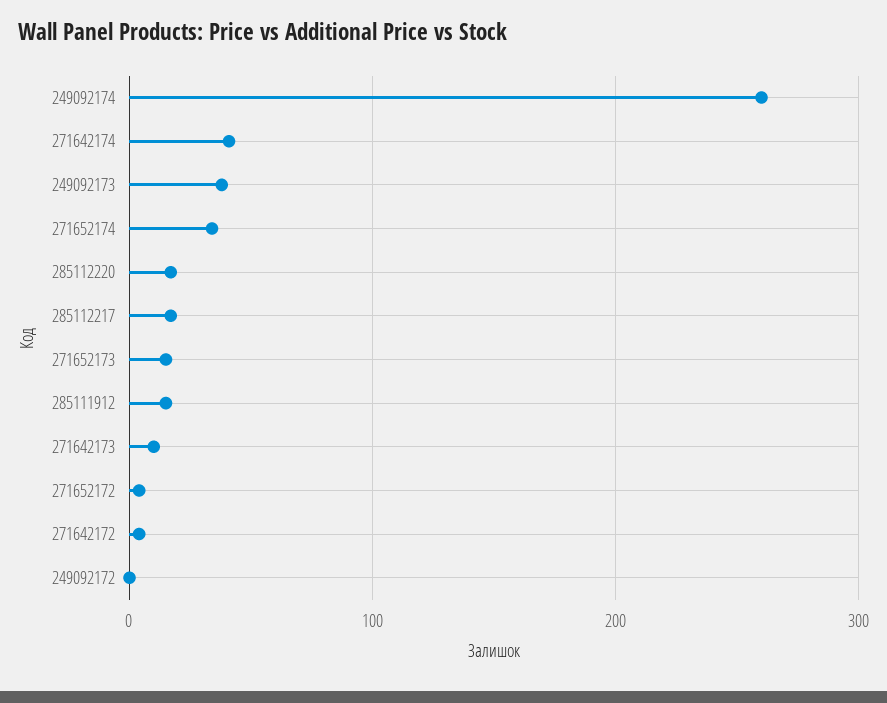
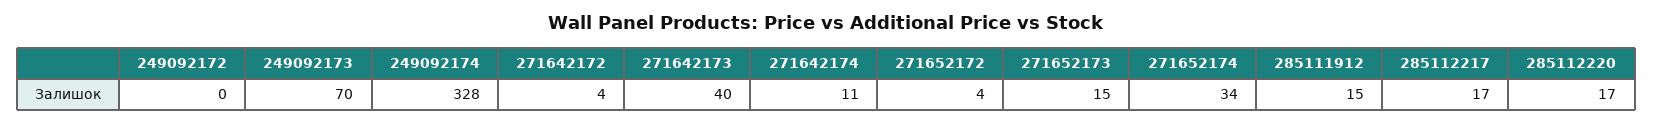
249092174: 260 -> 328
271642174: 40 -> 11
249092173: 40 -> 70
271642173: 10 -> 40

